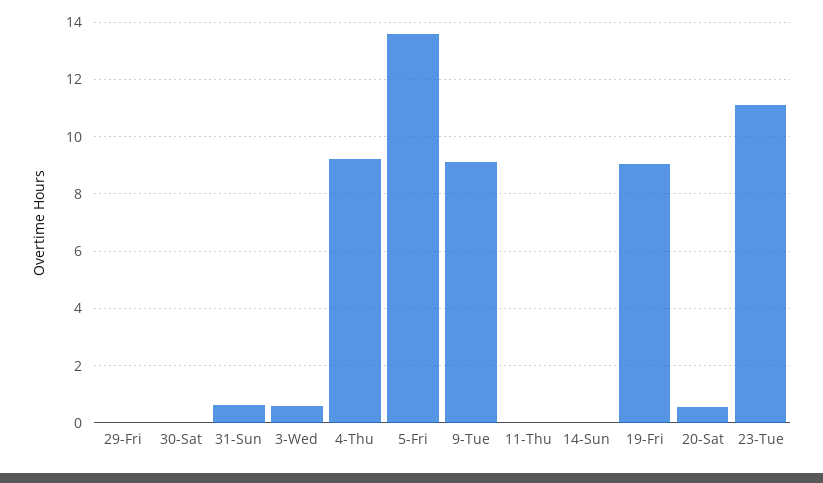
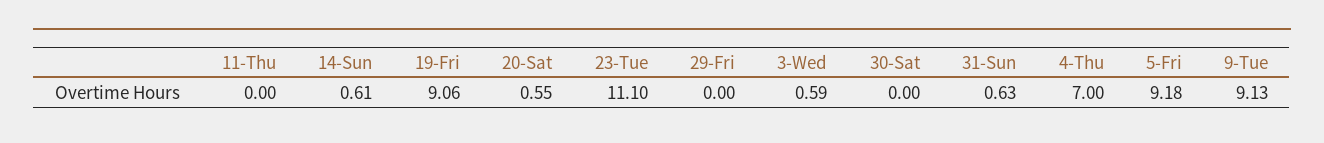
4-Thu: 9.25 -> 7
5-Fri: 13.5 -> 9.18
14-Sun: 0 -> 0.61

